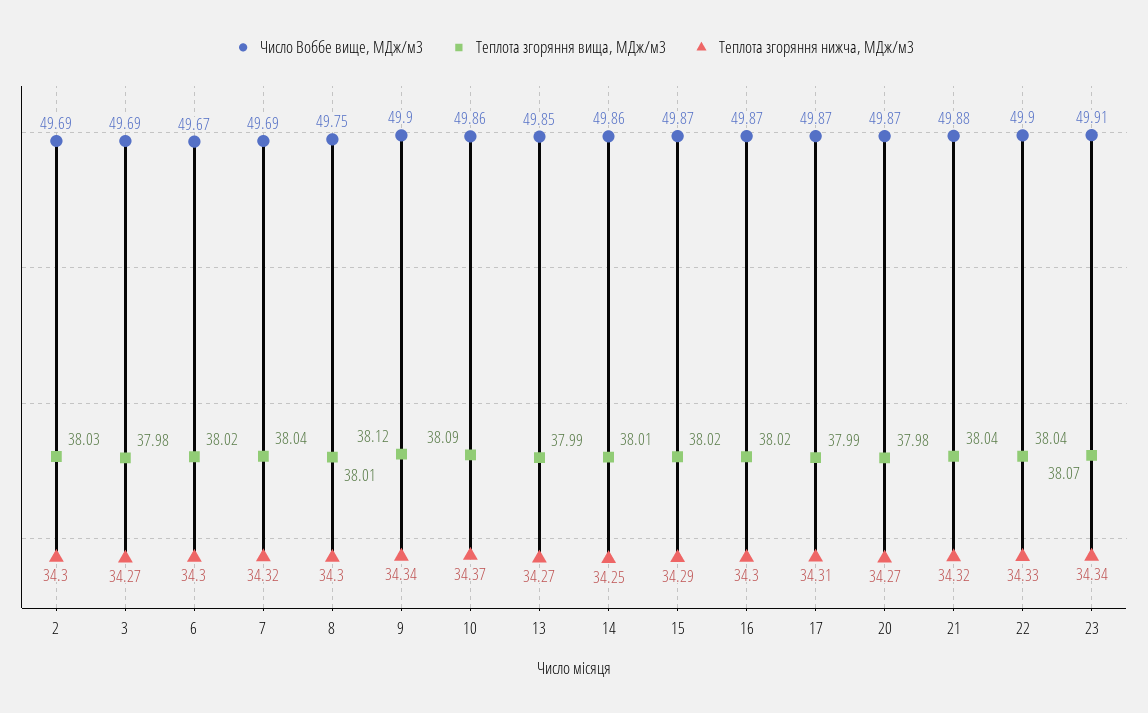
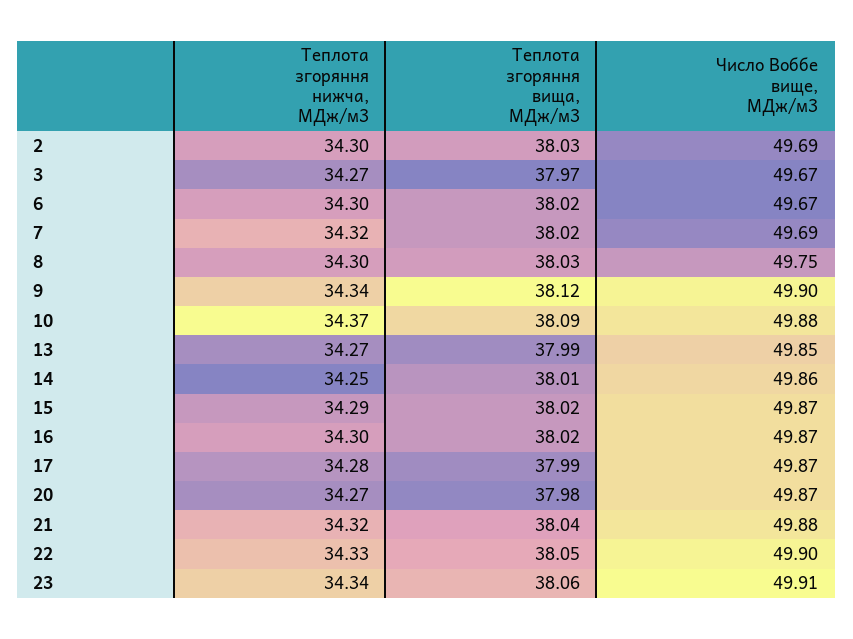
Число Воббе вище, МДж/м3, 3: 49.69 -> 49.67
Теплота згоряння вища, МДж/м3, 3: 37.98 -> 37.97
Теплота згоряння вища, МДж/м3, 7: 38.04 -> 38.02
Теплота згоряння вища, МДж/м3, 8: 38.01 -> 38.03
Число Воббе вище, МДж/м3, 10: 49.86 -> 49.88
Теплота згоряння нижча, МДж/м3, 17: 34.31 -> 34.28
Теплота згоряння вища, МДж/м3, 22: 38.04 -> 38.05
Теплота згоряння вища, МДж/м3, 23: 38.07 -> 38.06

